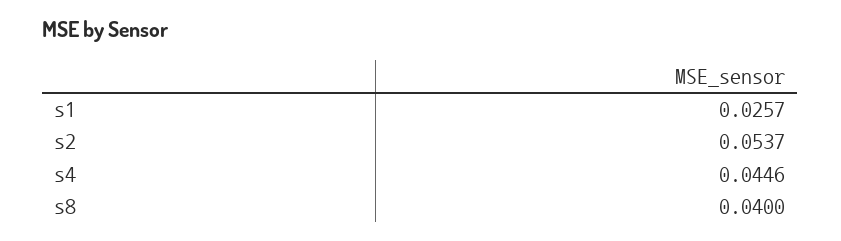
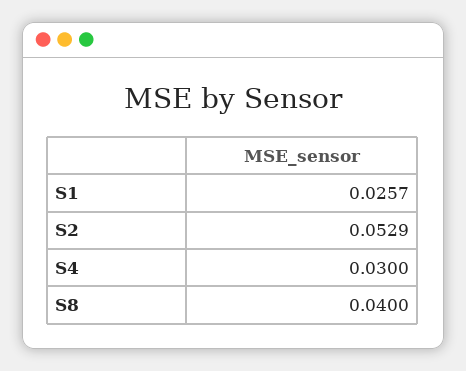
s2: 0.0537 -> 0.0529
s4: 0.0446 -> 0.03

